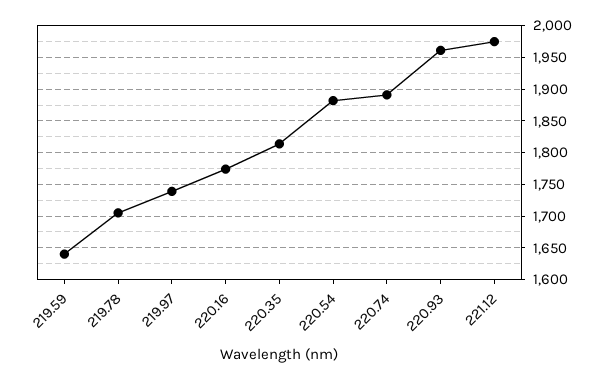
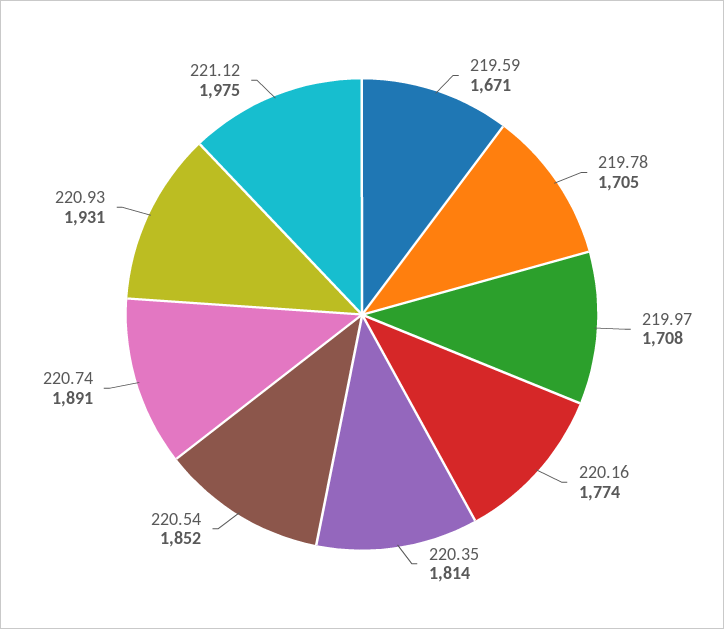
219.59: 1640 -> 1671
219.97: 1740 -> 1708
220.54: 1880 -> 1852
220.93: 1960 -> 1931

